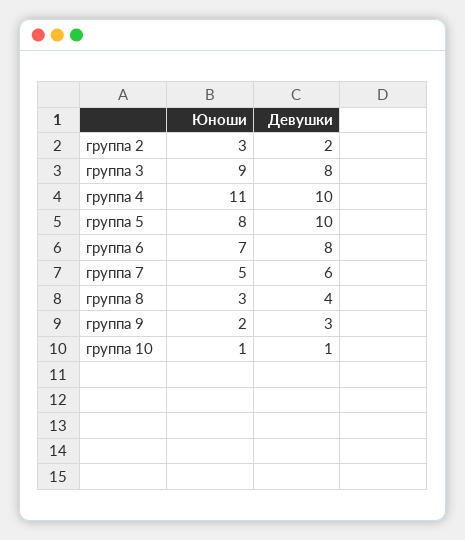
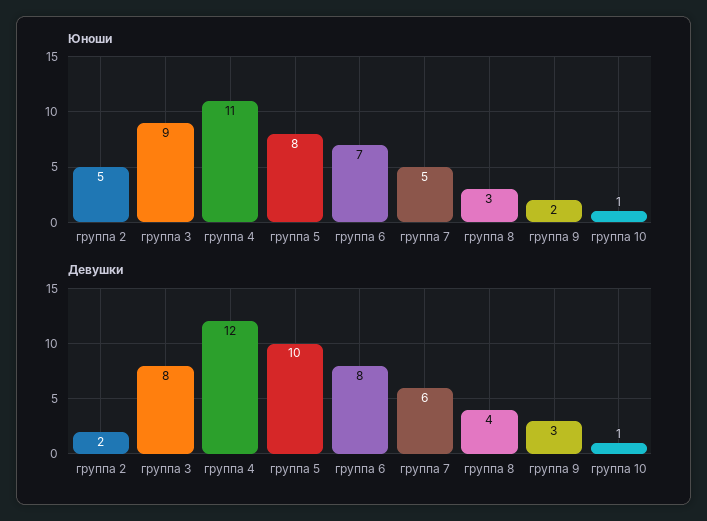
Юноши, группа 2: 3 -> 5
Девушки, группа 4: 10 -> 12

